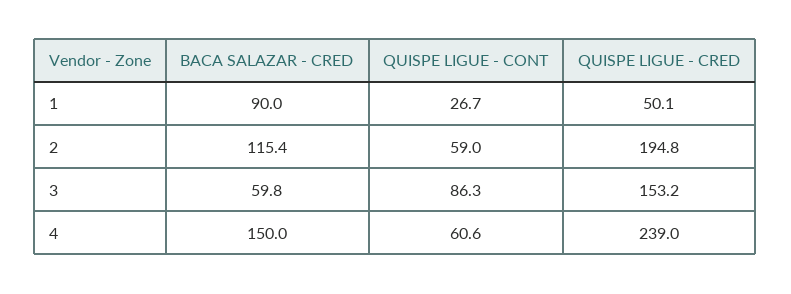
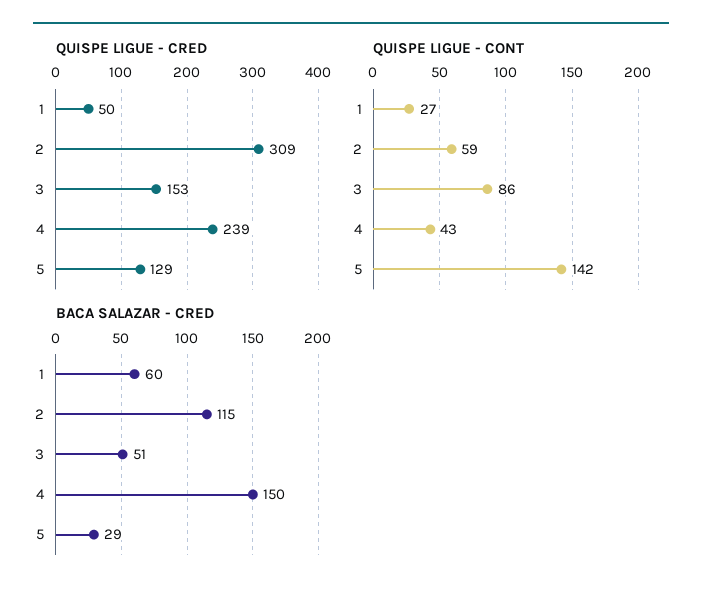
BACA SALAZAR - CRED, 1: 90 -> 60
QUISPE LIGUE - CRED, 2: 194.8 -> 309
BACA SALAZAR - CRED, 3: 59.8 -> 51
QUISPE LIGUE - CONT, 4: 60.6 -> 43
QUISPE LIGUE - CRED, 5: none -> 129
QUISPE LIGUE - CONT, 5: none -> 142
BACA SALAZAR - CRED, 5: none -> 29

